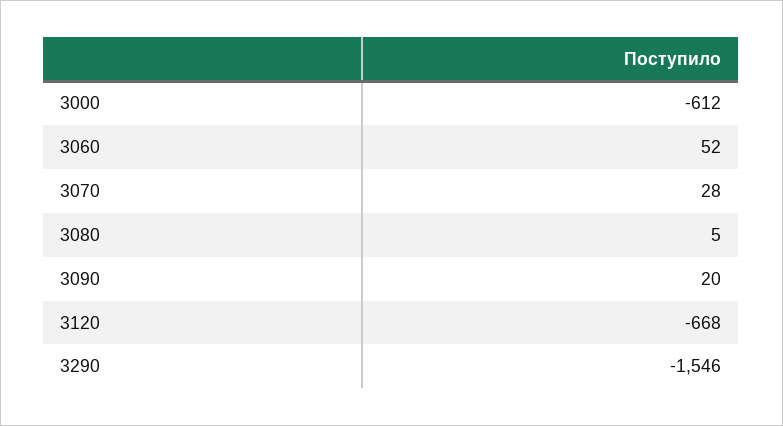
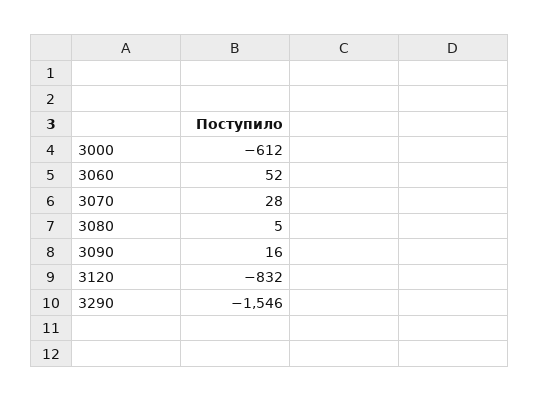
3090: 20 -> 16
3120: -668 -> -832

